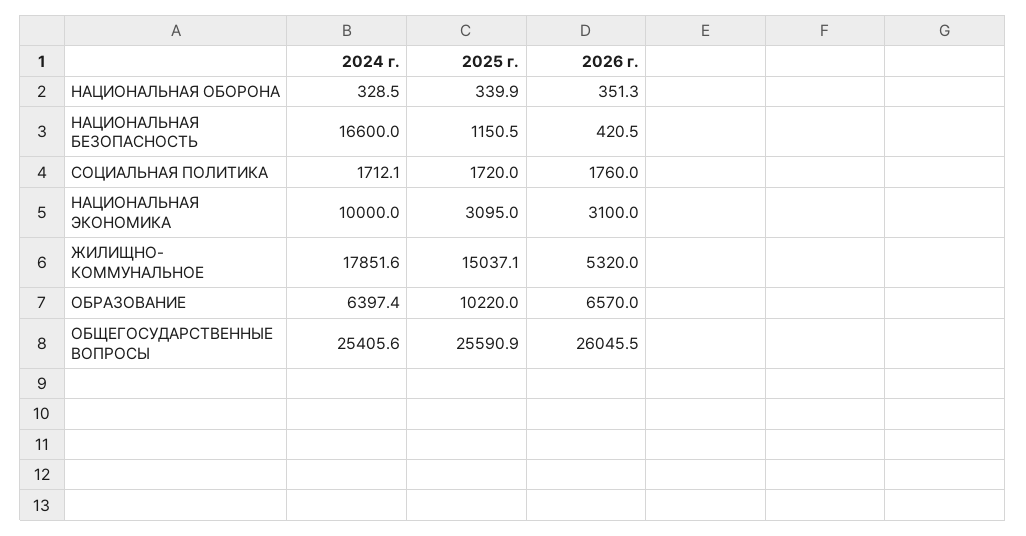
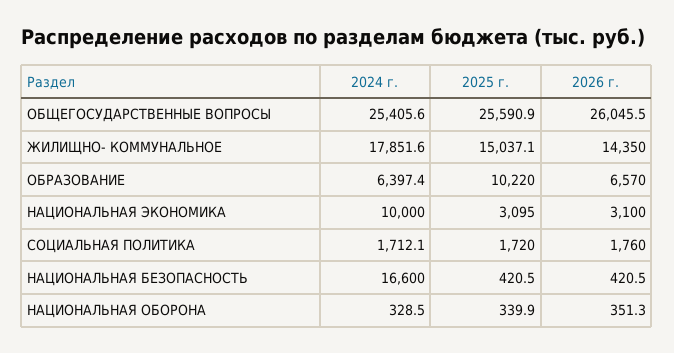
2025 г., НАЦИОНАЛЬНАЯ БЕЗОПАСНОСТЬ: 1150.5 -> 420.5
2026 г., ЖИЛИЩНО- КОММУНАЛЬНОЕ: 5320 -> 14350

